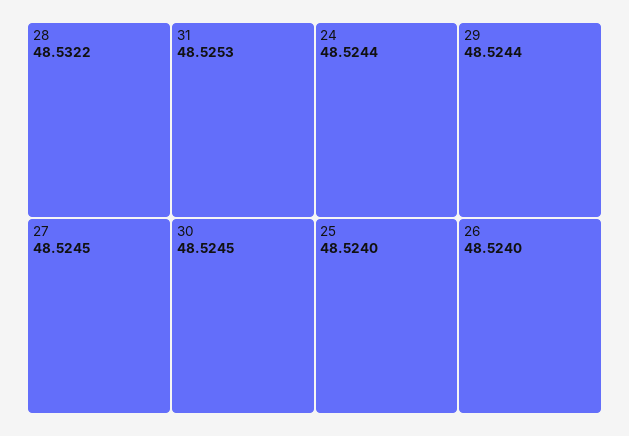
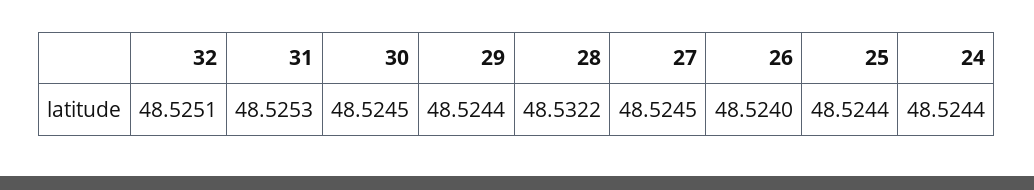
25: 48.524 -> 48.5244
32: none -> 48.5251

